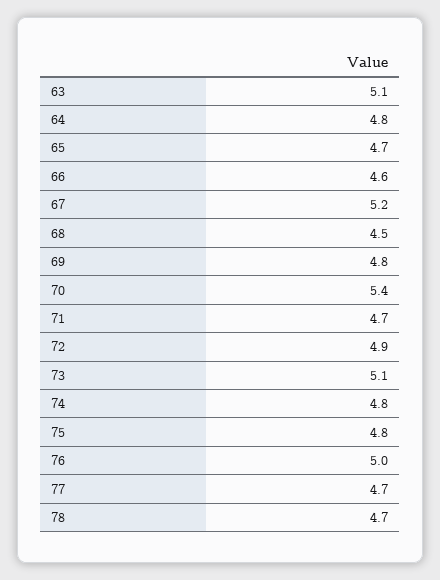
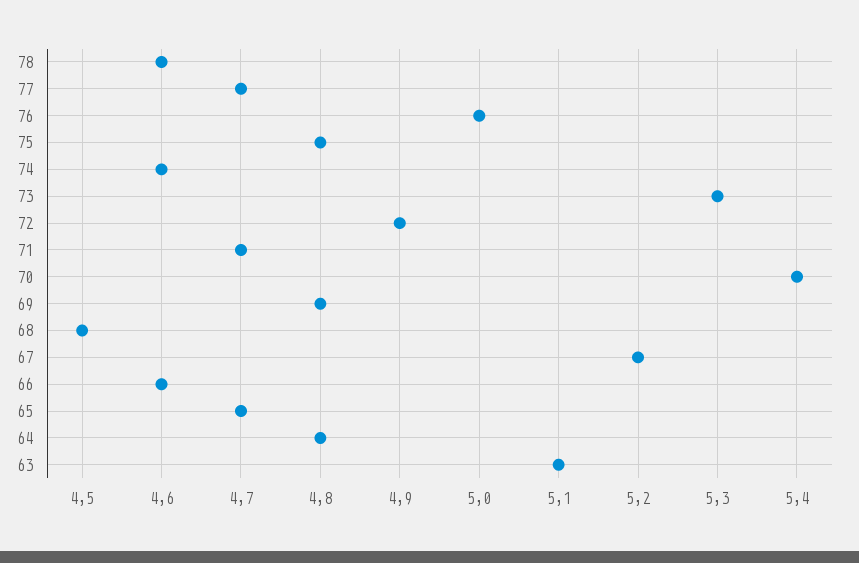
73: 5.1 -> 5.3
74: 4.8 -> 4.6
78: 4.7 -> 4.6

